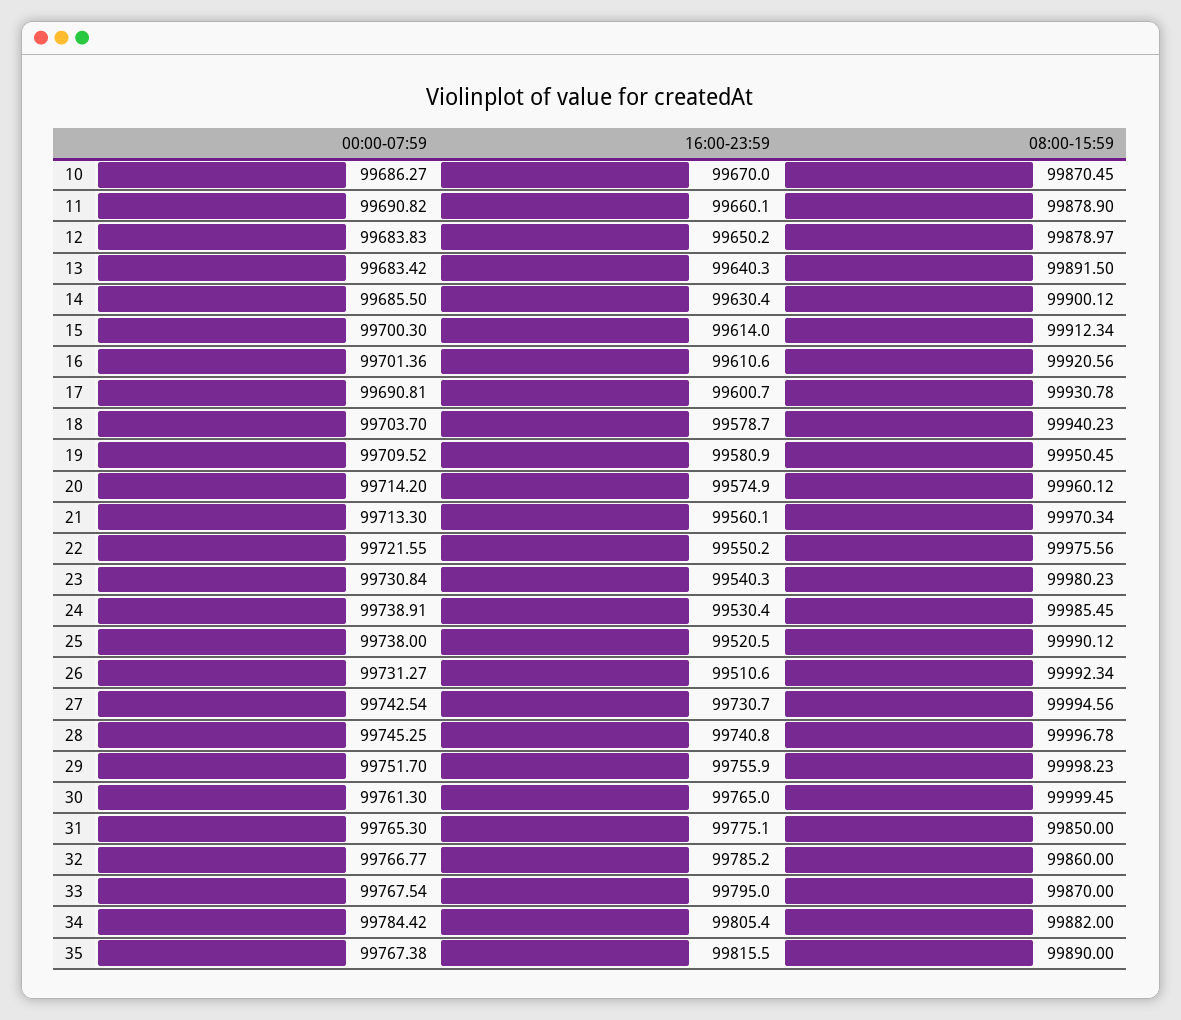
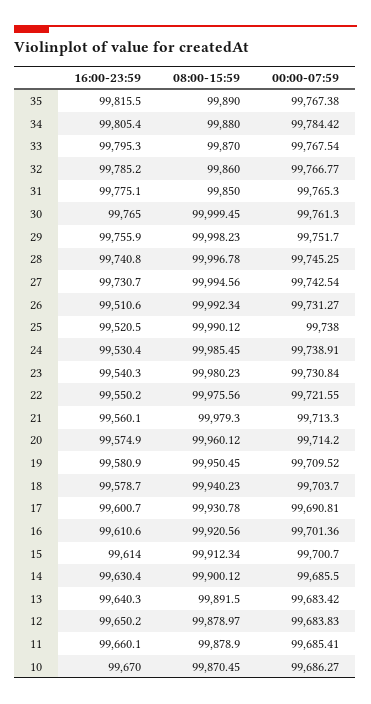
00:00-07:59, 11: 99690.82 -> 99685.41
00:00-07:59, 15: 99700.3 -> 99700.7
08:00-15:59, 21: 99970.34 -> 99979.3
16:00-23:59, 33: 99795 -> 99795.3
08:00-15:59, 34: 99882 -> 99880

